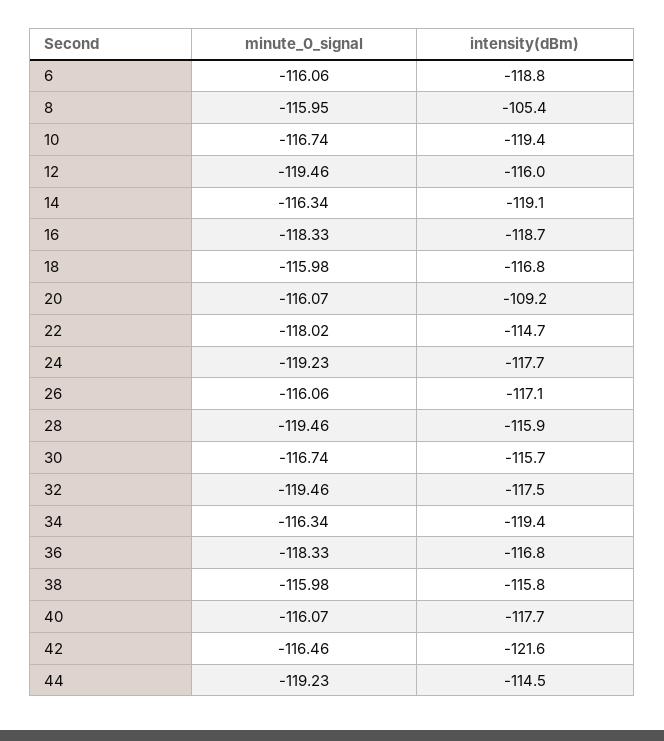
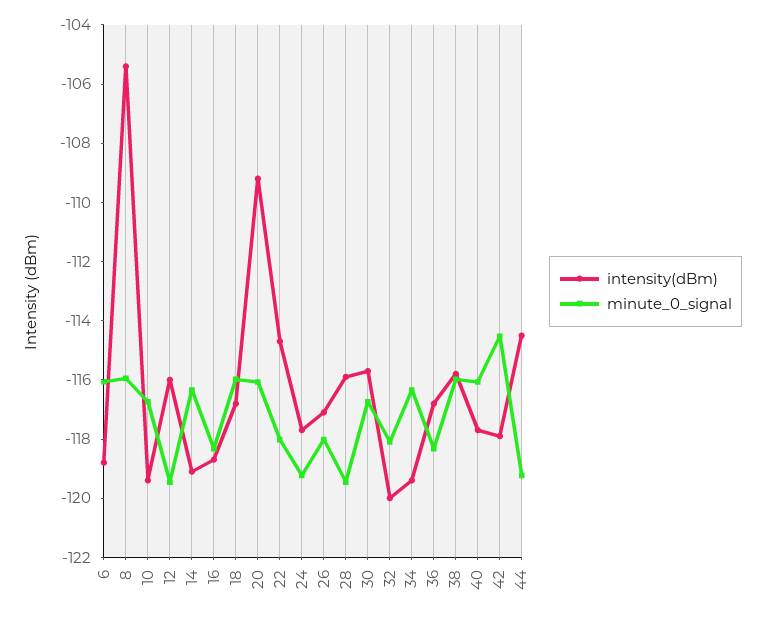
minute_0_signal, 26: -116.06 -> -118
minute_0_signal, 32: -119.46 -> -118
intensity(dBm), 32: -117.5 -> -120
minute_0_signal, 42: -116.46 -> -114.5
intensity(dBm), 42: -121.6 -> -118

